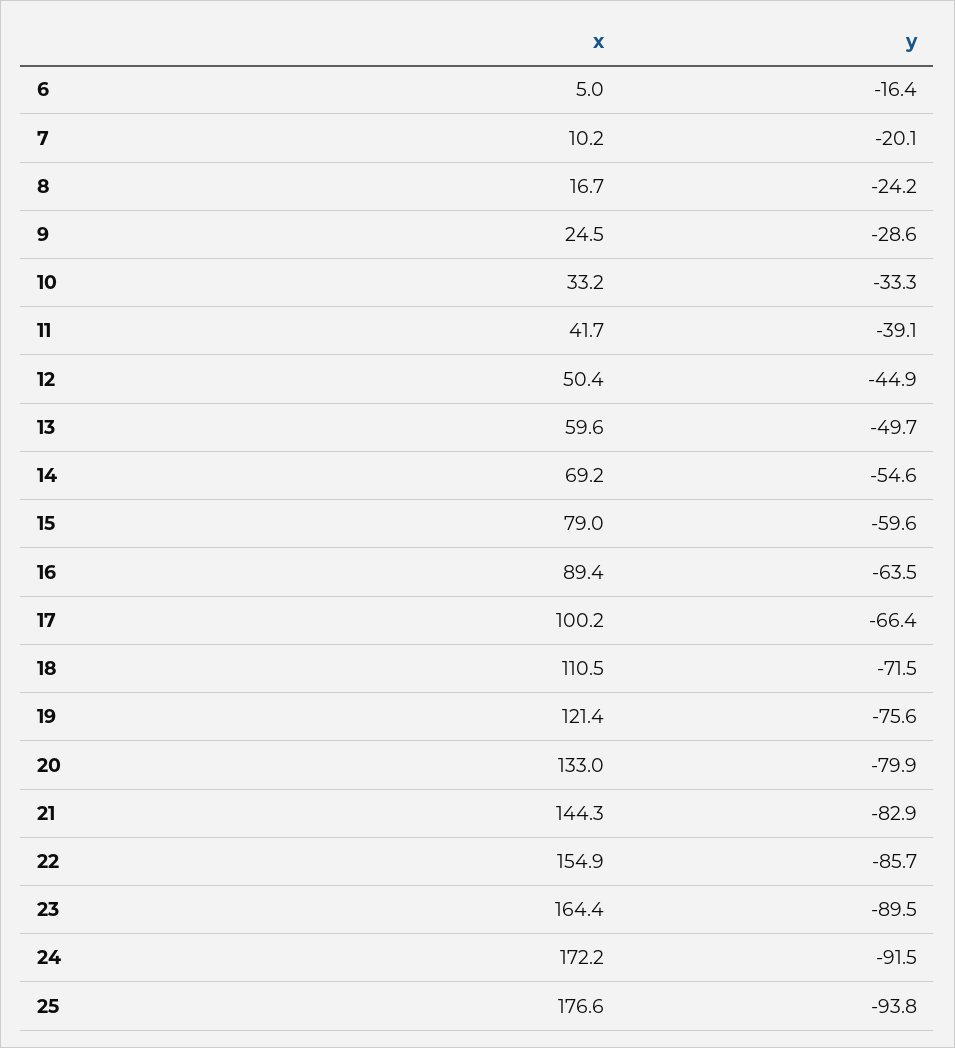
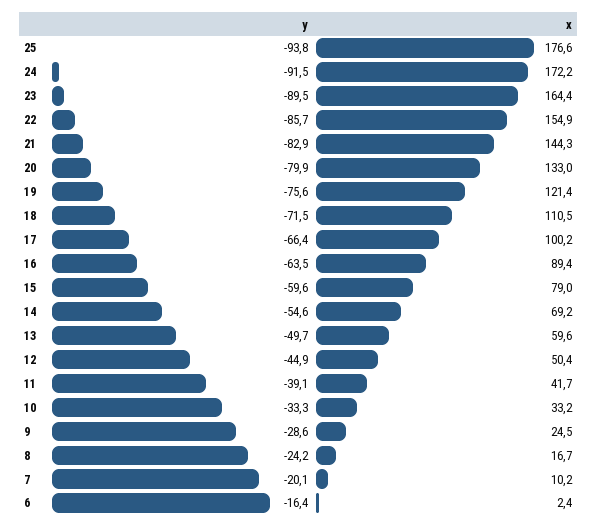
x, 6: 5 -> 2.4

